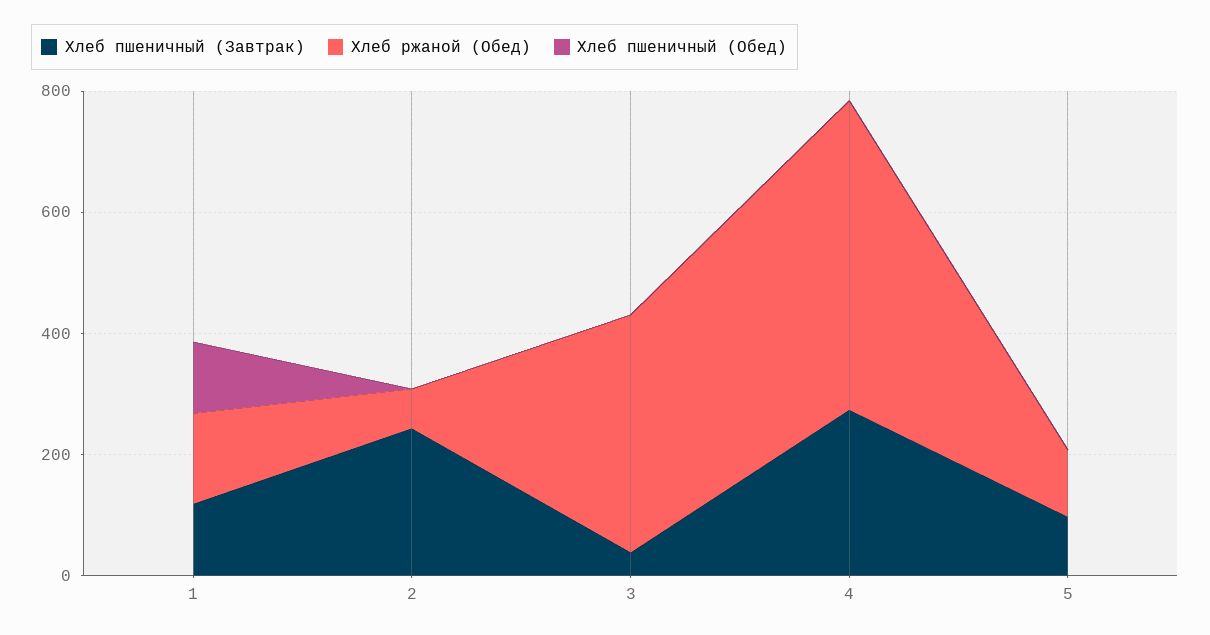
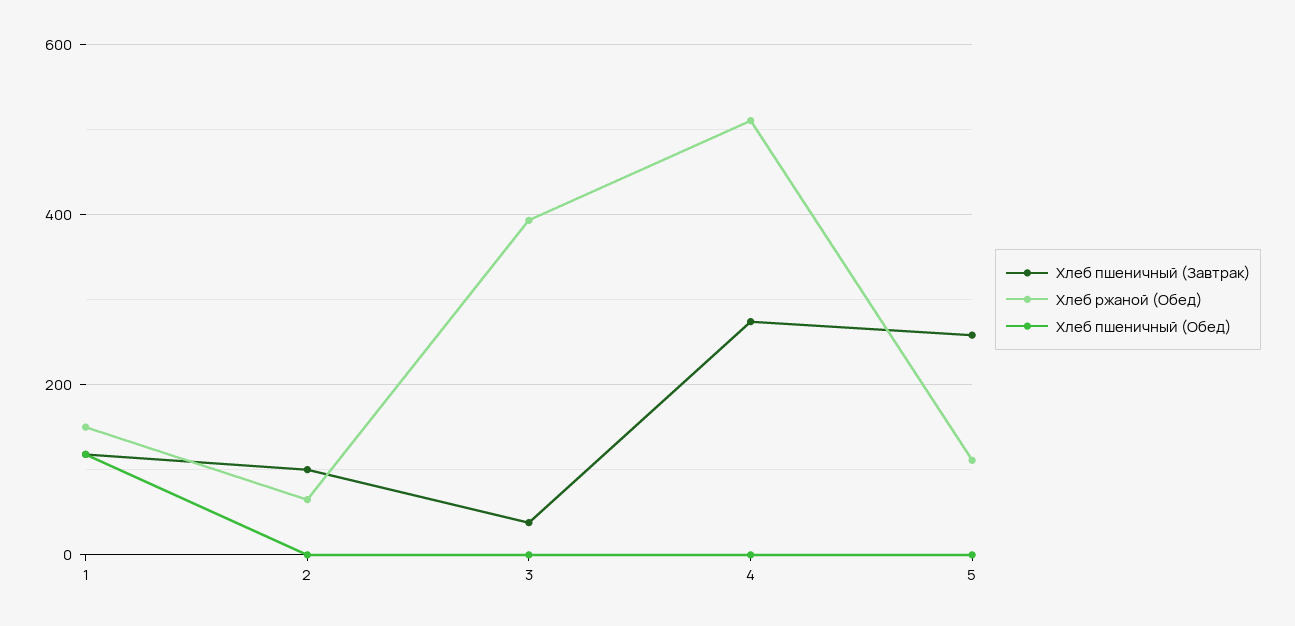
Хлеб пшеничный (Завтрак), 2: 250 -> 100
Хлеб пшеничный (Завтрак), 5: 100 -> 260

